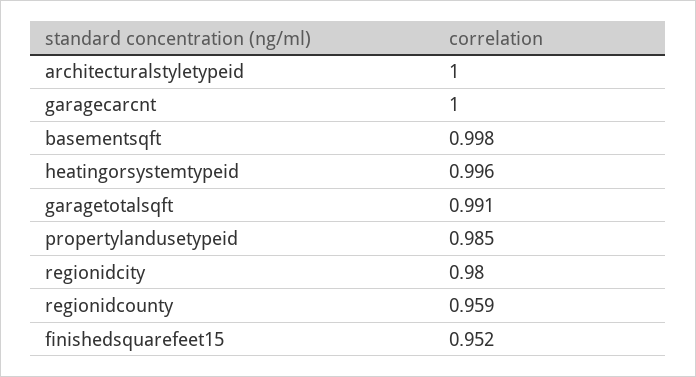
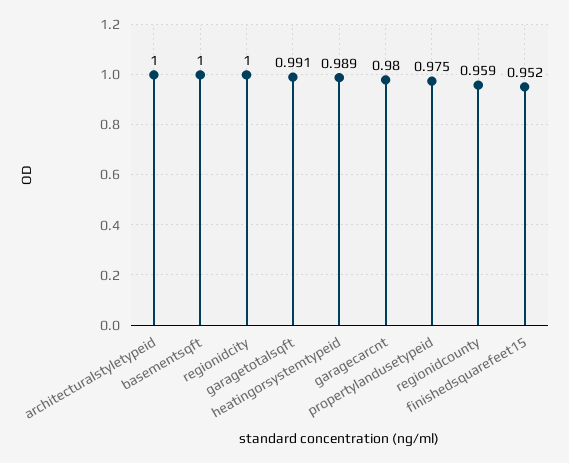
garagecarcnt: 1 -> 0.98
basementsqft: 0.998 -> 1
heatingorsystemtypeid: 0.996 -> 0.989
propertylandusetypeid: 0.985 -> 0.975
regionidcity: 0.98 -> 1

